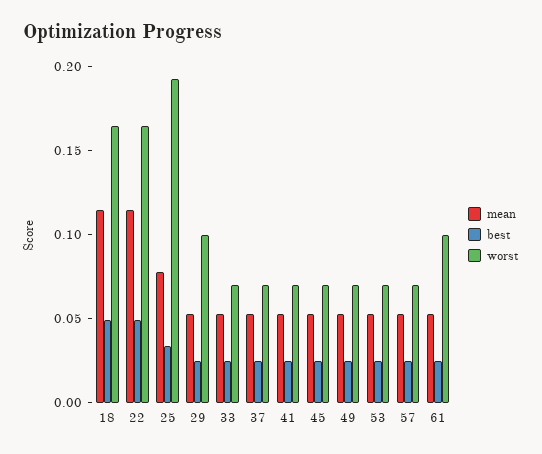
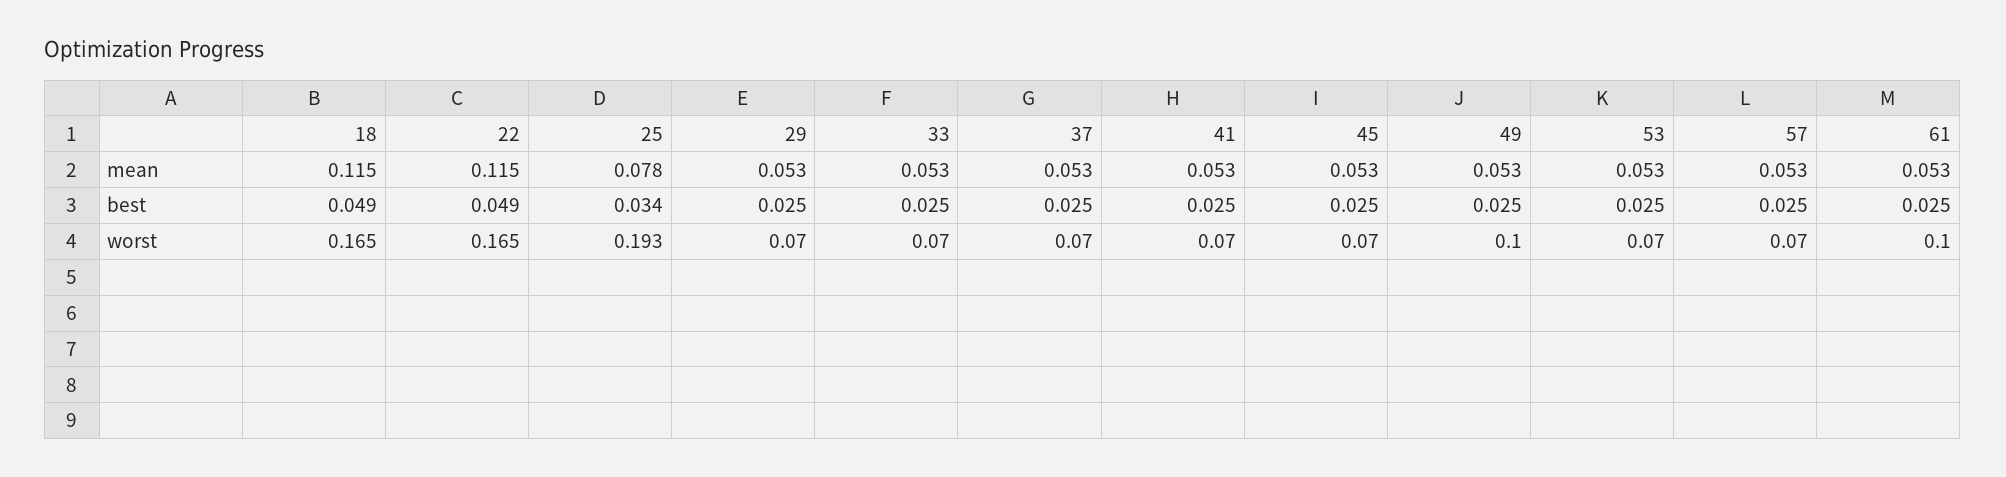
worst, 29: 0.1 -> 0.07
worst, 49: 0.07 -> 0.1

